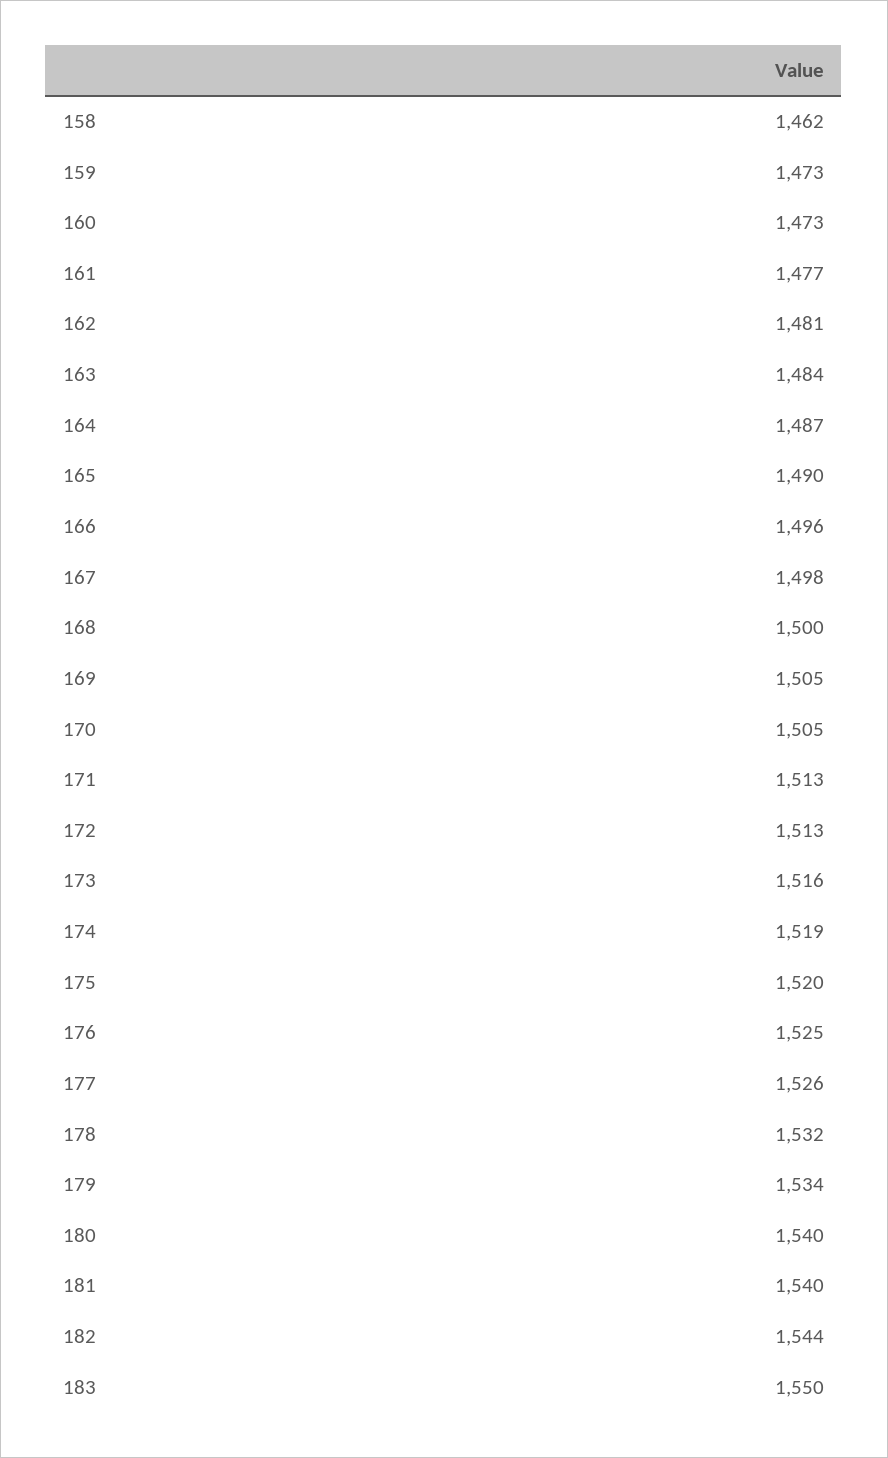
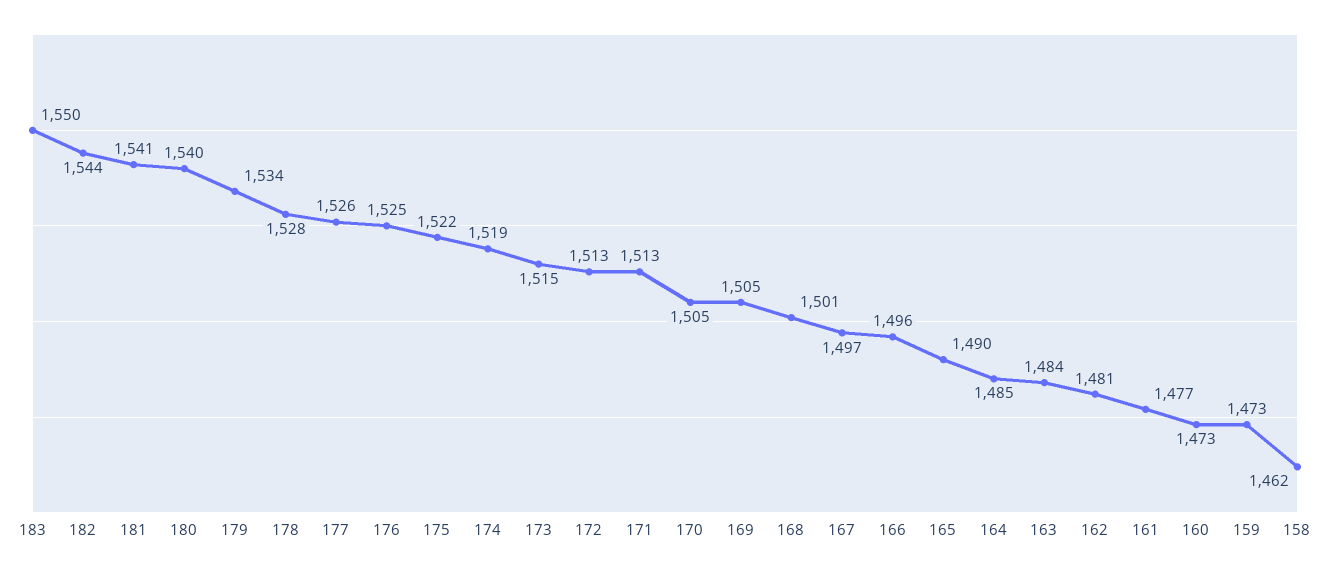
164: 1487 -> 1485
167: 1498 -> 1497
168: 1500 -> 1501
173: 1516 -> 1515
175: 1520 -> 1522
178: 1532 -> 1528
181: 1540 -> 1541

